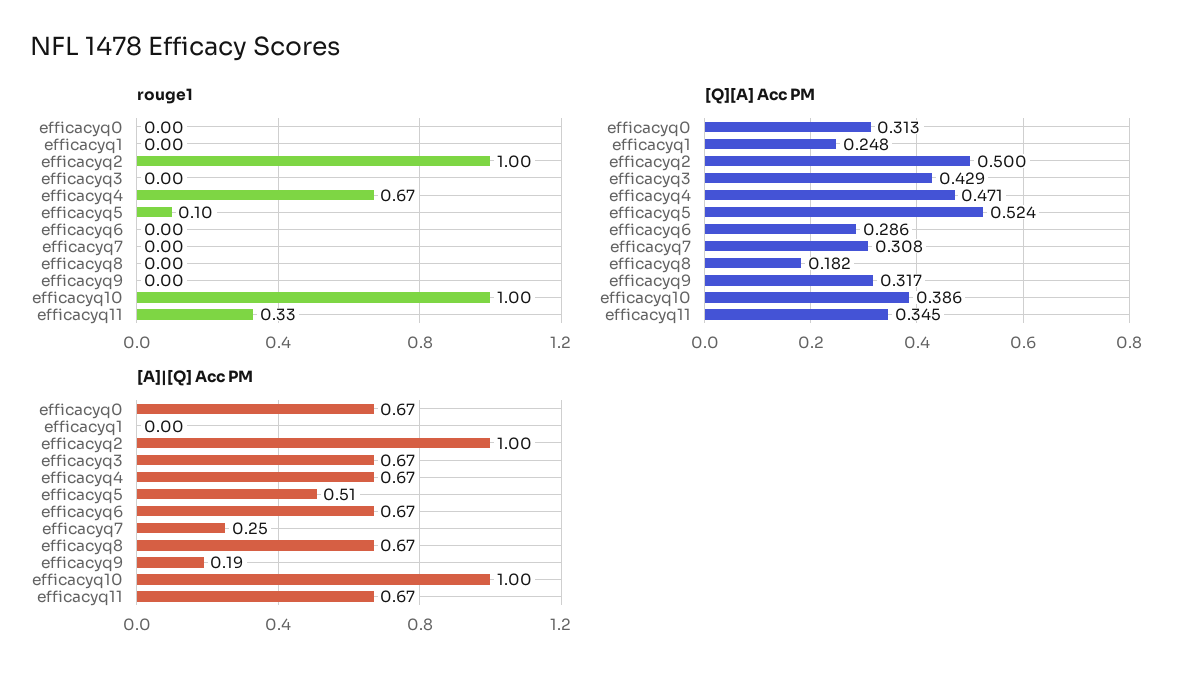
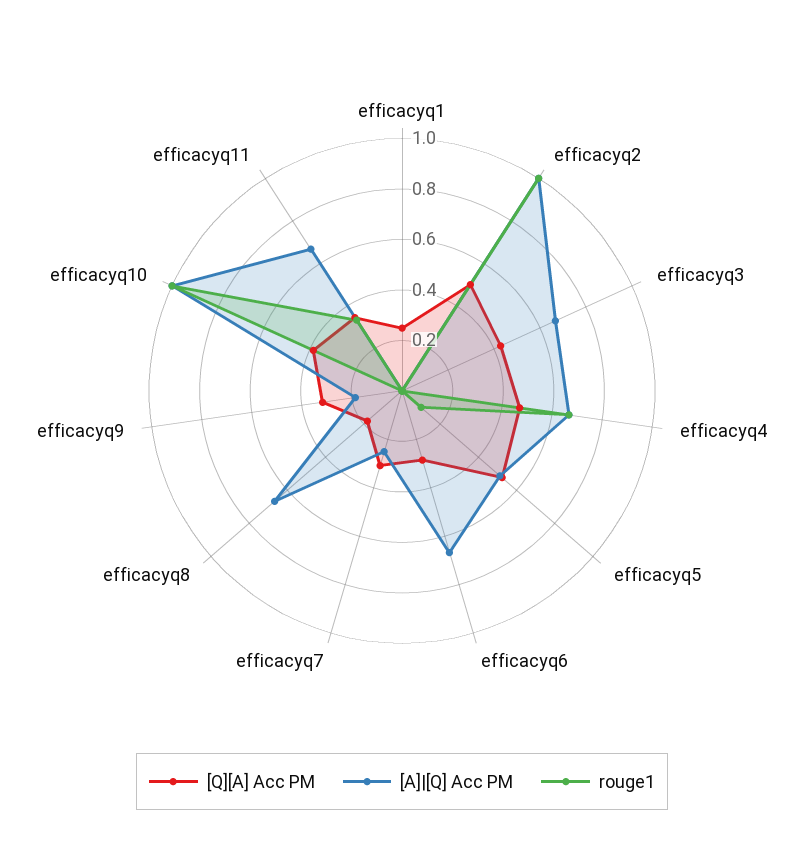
rouge1, efficacyq0: 0 -> none
[Q][A] Acc PM, efficacyq0: 0.313 -> none
[A]|[Q] Acc PM, efficacyq0: 0.67 -> none

